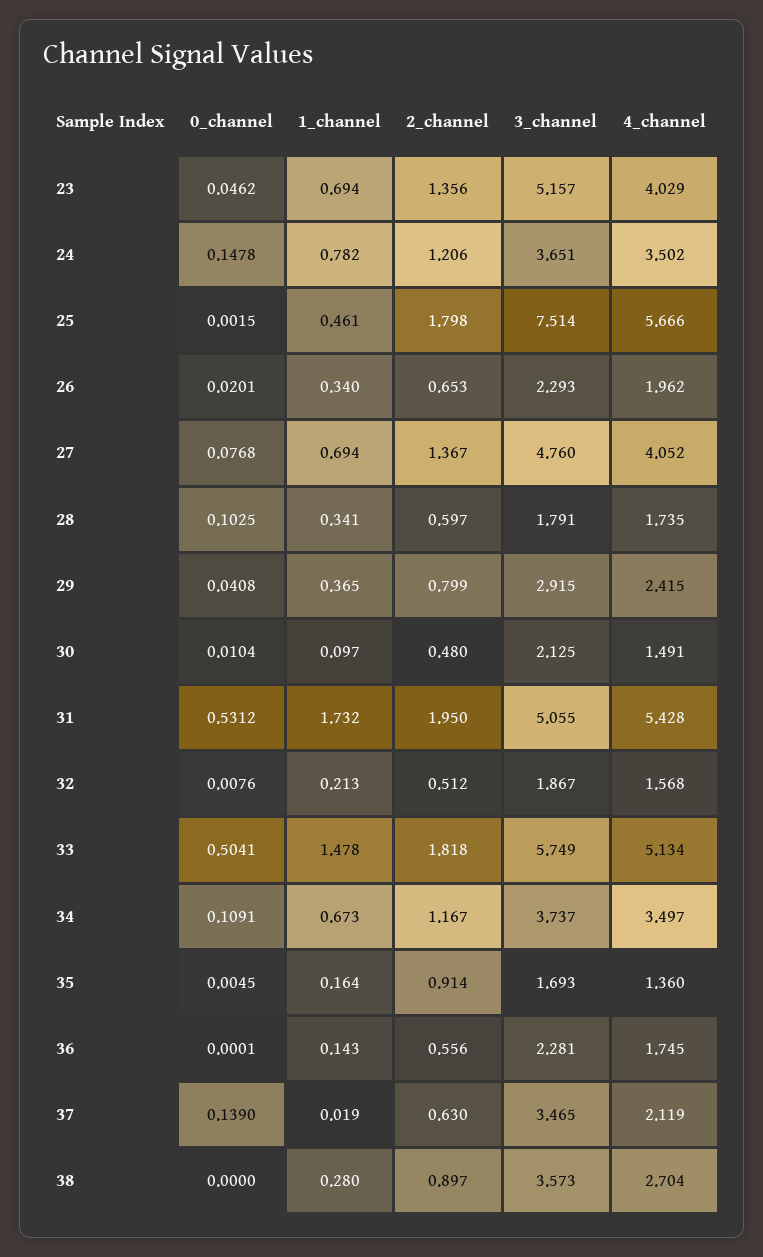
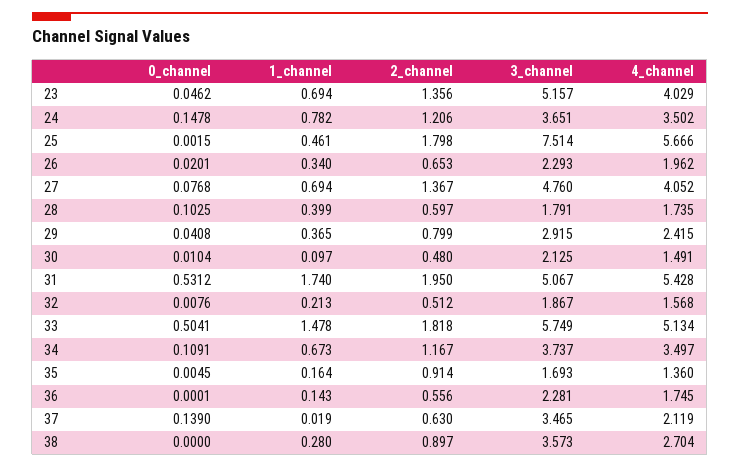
1_channel, 28: 0.341 -> 0.399
1_channel, 31: 1.732 -> 1.74
3_channel, 31: 5.055 -> 5.067

